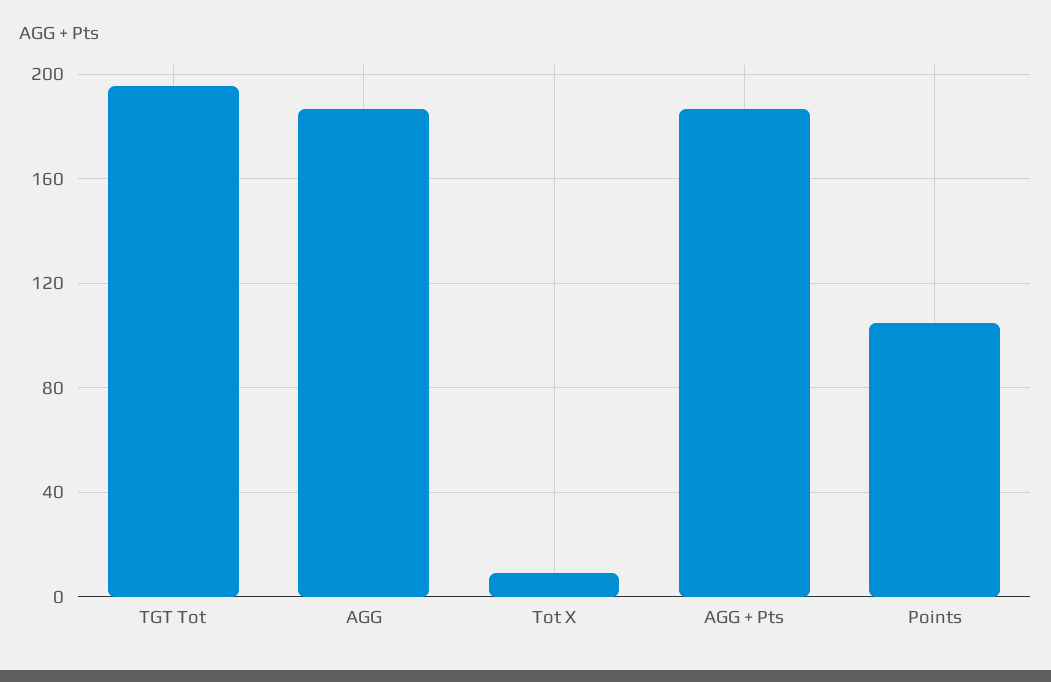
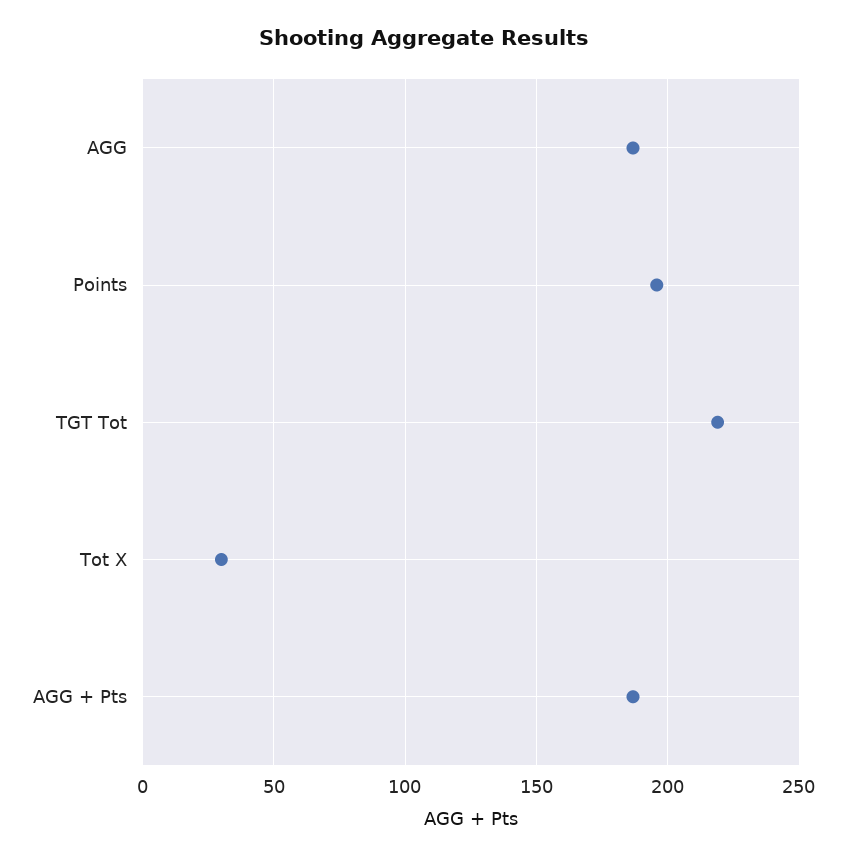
TGT Tot: 195 -> 220
Tot X: 10 -> 30
Points: 105 -> 195

